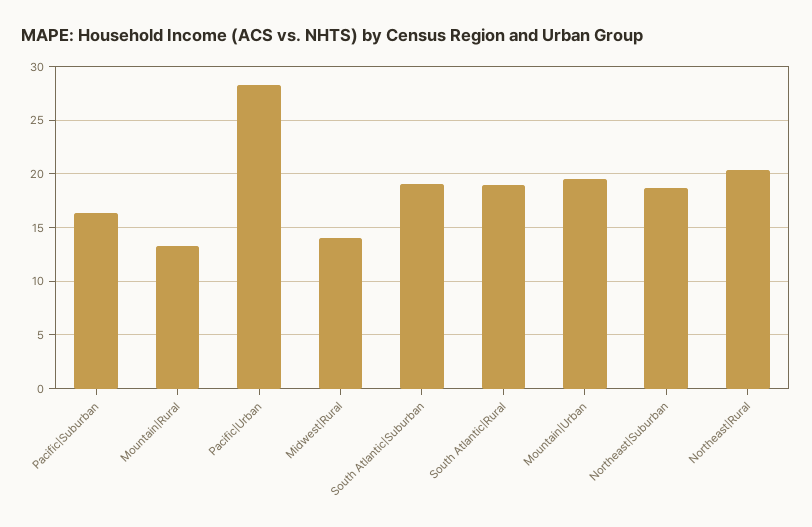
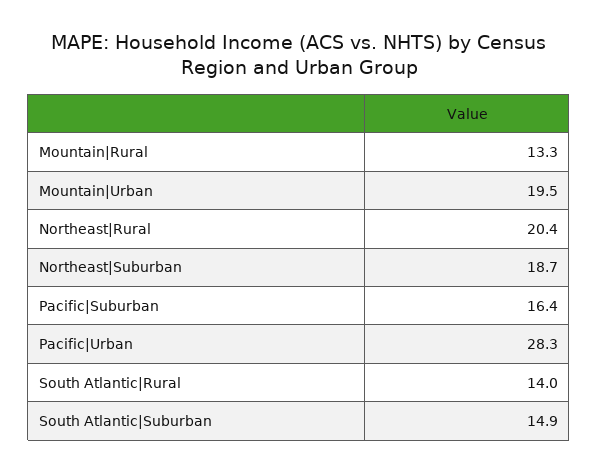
Midwest|Rural: 14 -> none
South Atlantic|Suburban: 19 -> 14.9
South Atlantic|Rural: 19 -> 14

